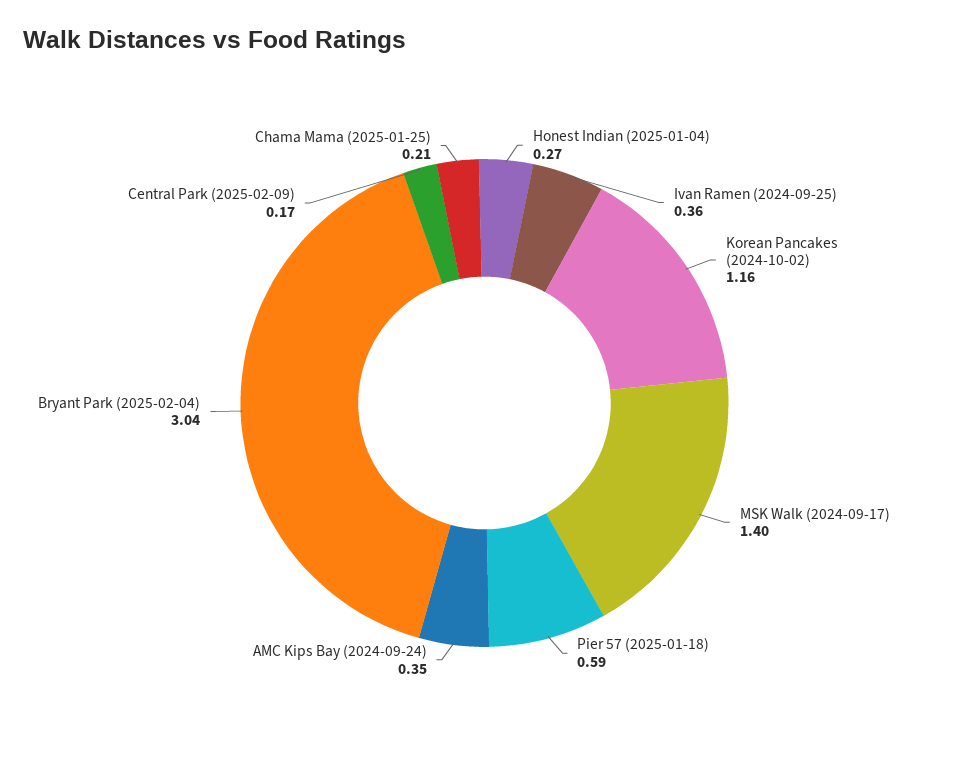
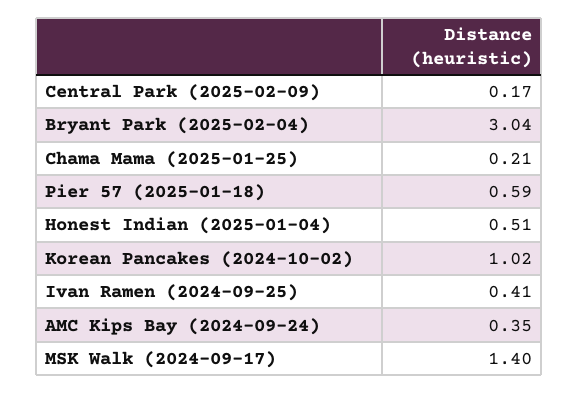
Honest Indian (2025-01-04): 0.27 -> 0.51
Ivan Ramen (2024-09-25): 0.36 -> 0.41
Korean Pancakes (2024-10-02): 1.16 -> 1.02

